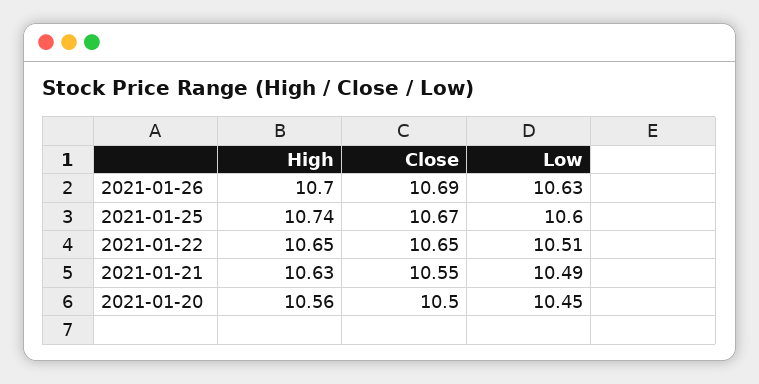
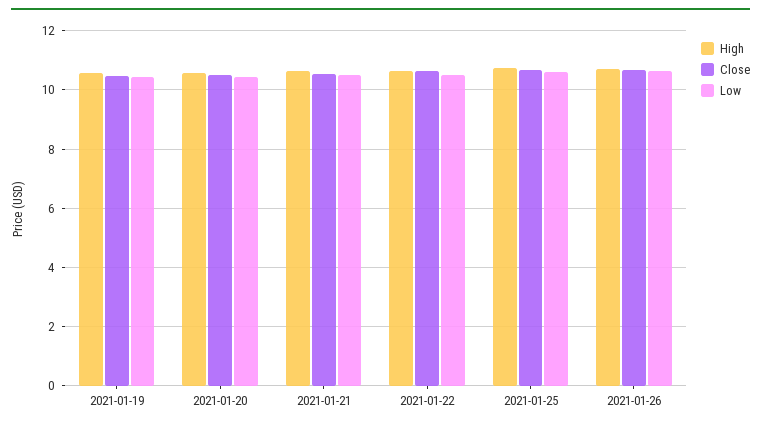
High, 2021-01-19: none -> 10.5
Close, 2021-01-19: none -> 10.5
Low, 2021-01-19: none -> 10.5

